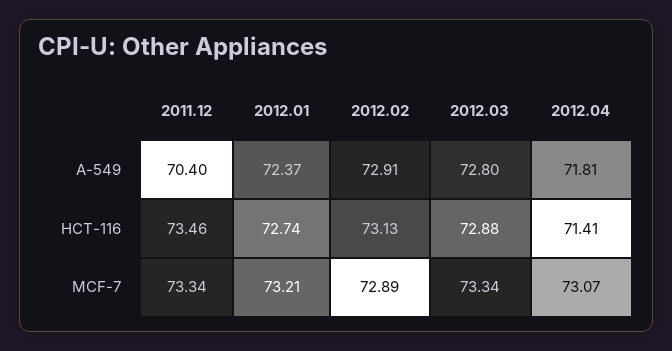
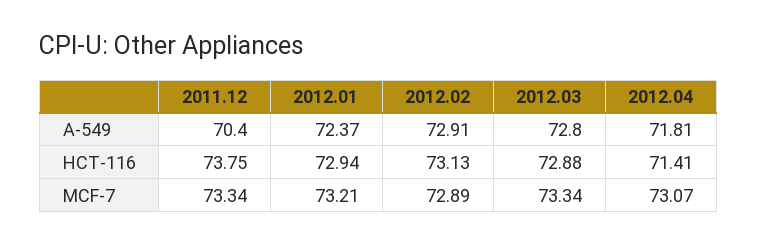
2011.12, HCT-116: 73.46 -> 73.75
2012.01, HCT-116: 72.74 -> 72.94

